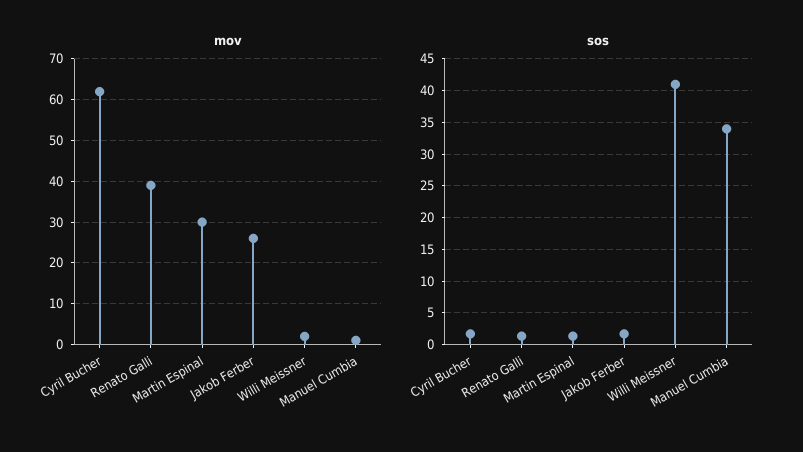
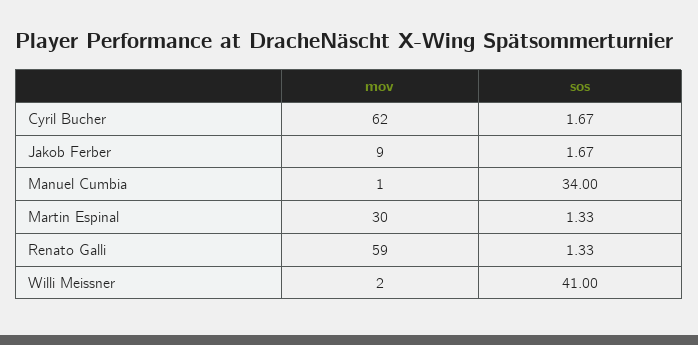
mov, Renato Galli: 40 -> 59
mov, Jakob Ferber: 25 -> 9

